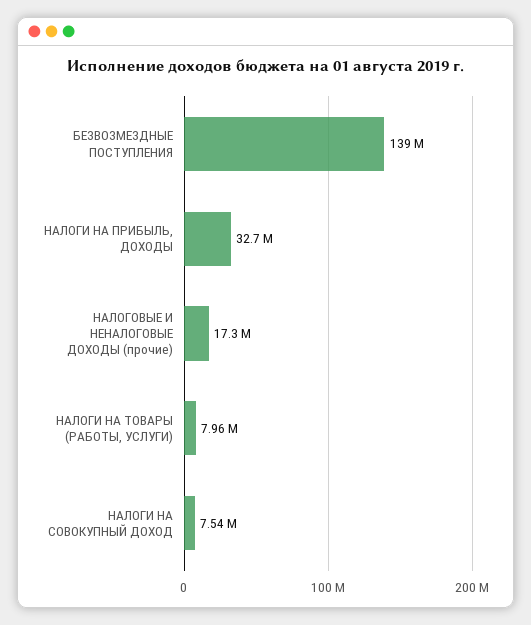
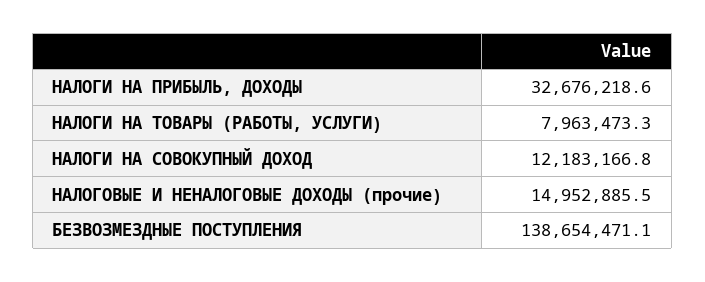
НАЛОГОВЫЕ И НЕНАЛОГОВЫЕ ДОХОДЫ (прочие): 17300000 -> 14952885.5
НАЛОГИ НА СОВОКУПНЫЙ ДОХОД: 7540000 -> 12183166.8

